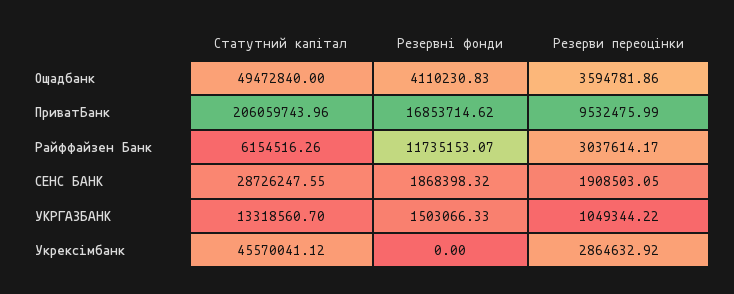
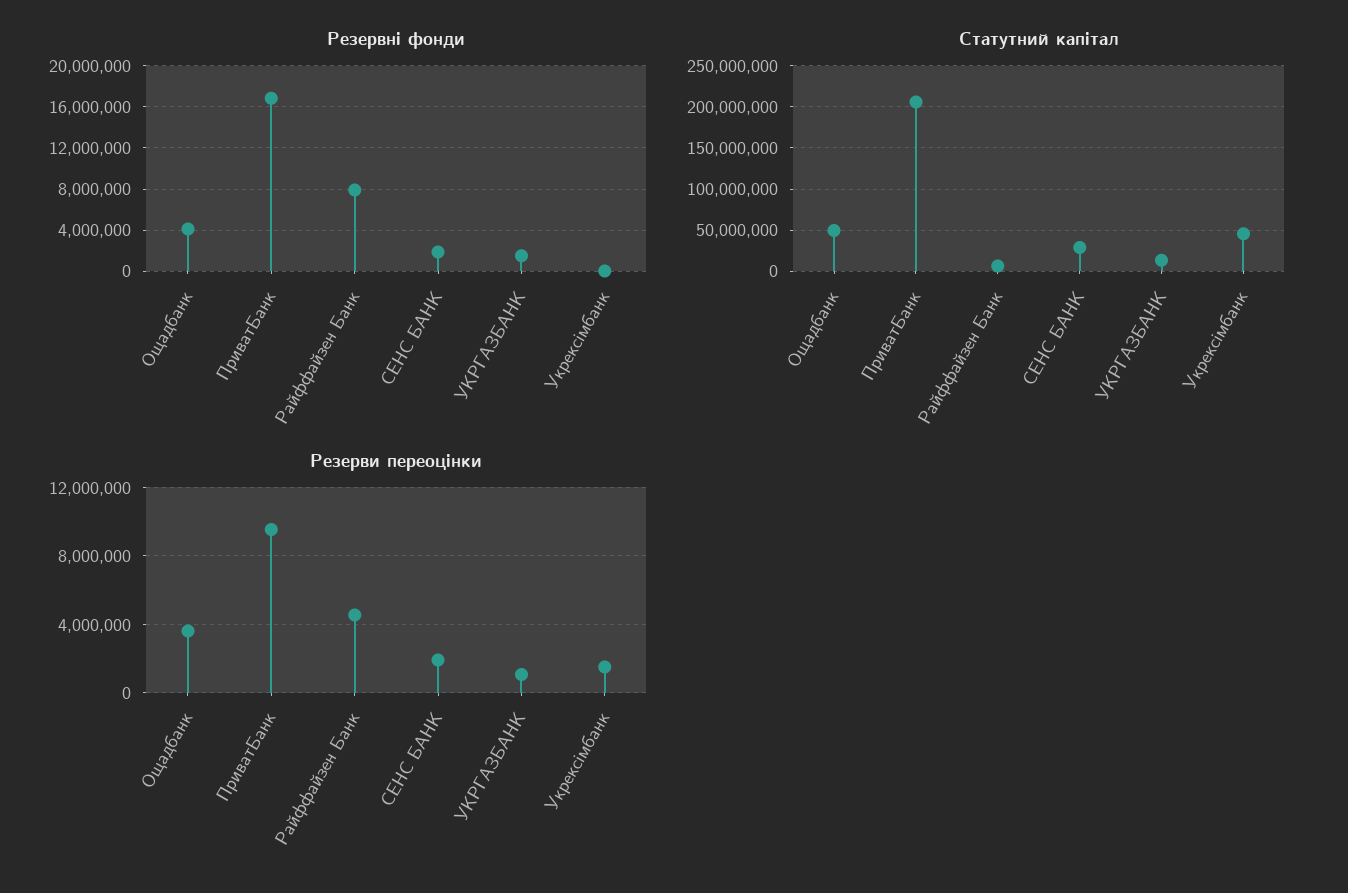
Резервні фонди, Райффайзен Банк: 11735153.07 -> 8000000
Резерви переоцінки, Райффайзен Банк: 3037614.17 -> 4500000
Резерви переоцінки, Укрексімбанк: 2864632.92 -> 1500000

